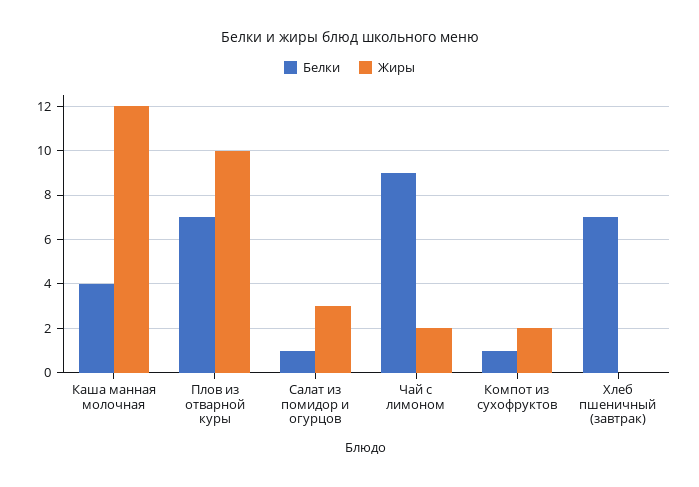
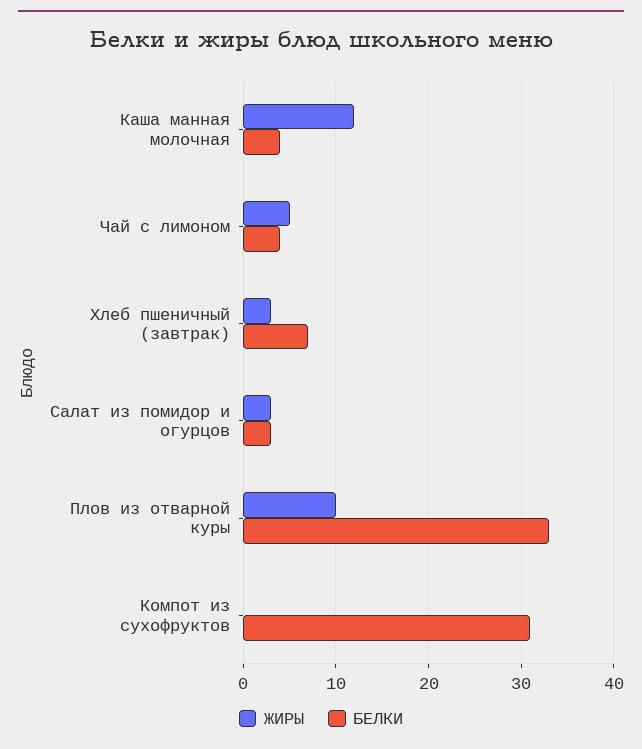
Белки, Плов из отварной куры: 7 -> 33
Белки, Салат из помидор и огурцов: 1 -> 3
Белки, Чай с лимоном: 9 -> 4
Жиры, Чай с лимоном: 2 -> 5
Белки, Компот из сухофруктов: 1 -> 31
Жиры, Компот из сухофруктов: 2 -> 0
Жиры, Хлеб пшеничный (завтрак): 0 -> 3

